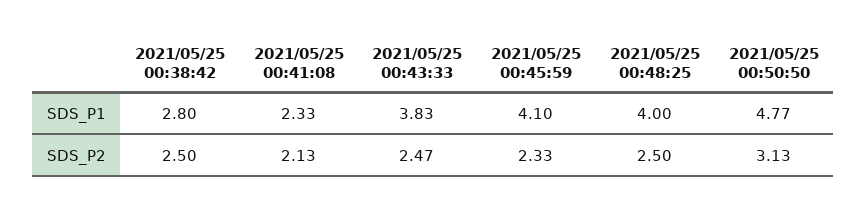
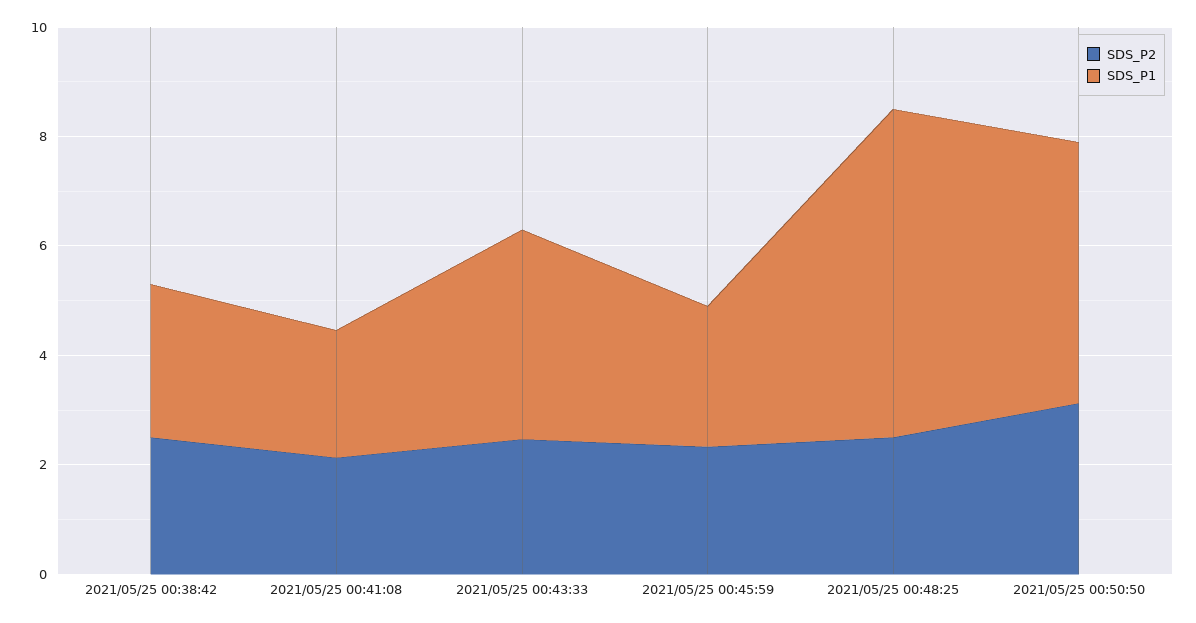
SDS_P1, 2021/05/25 00:45:59: 4.1 -> 2.5
SDS_P1, 2021/05/25 00:48:25: 4 -> 6

